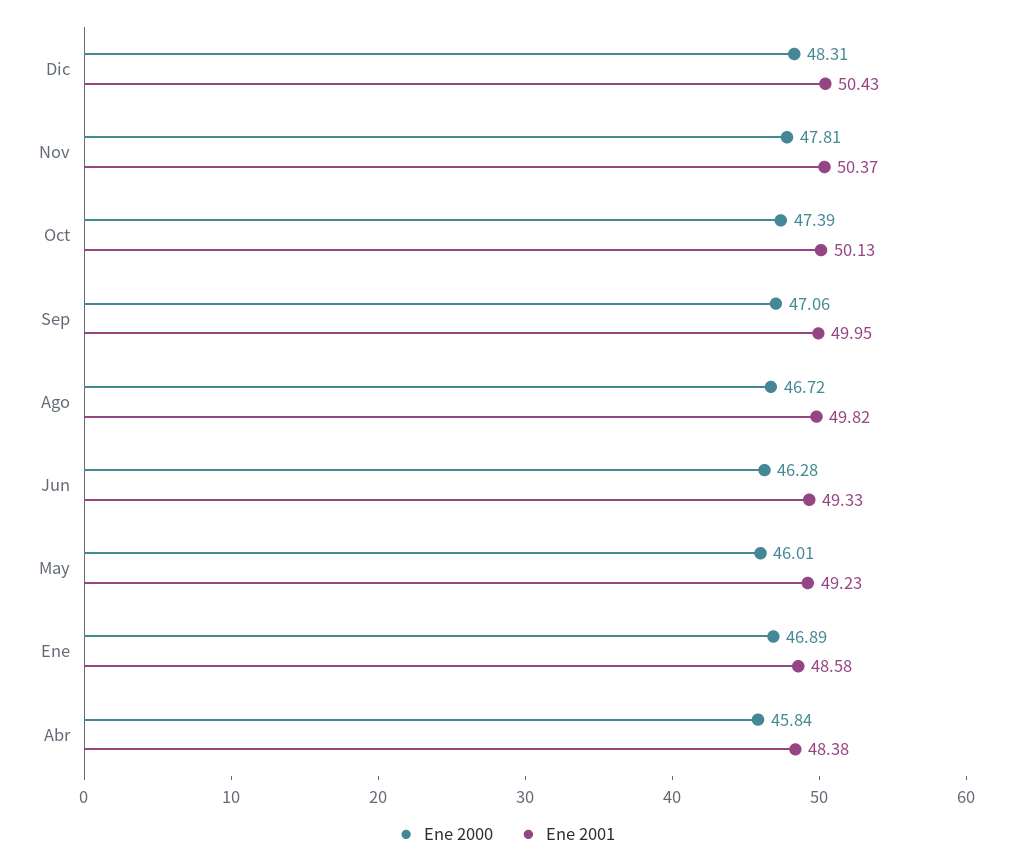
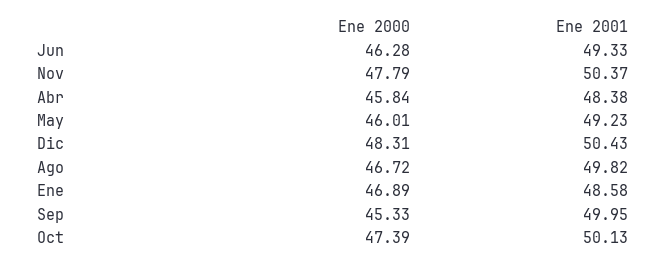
Ene 2000, Nov: 47.81 -> 47.79
Ene 2000, Sep: 47.06 -> 45.33

